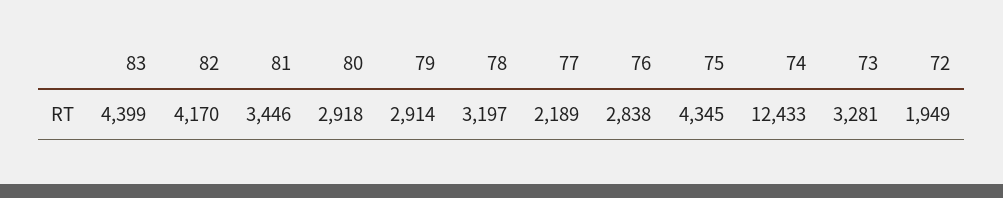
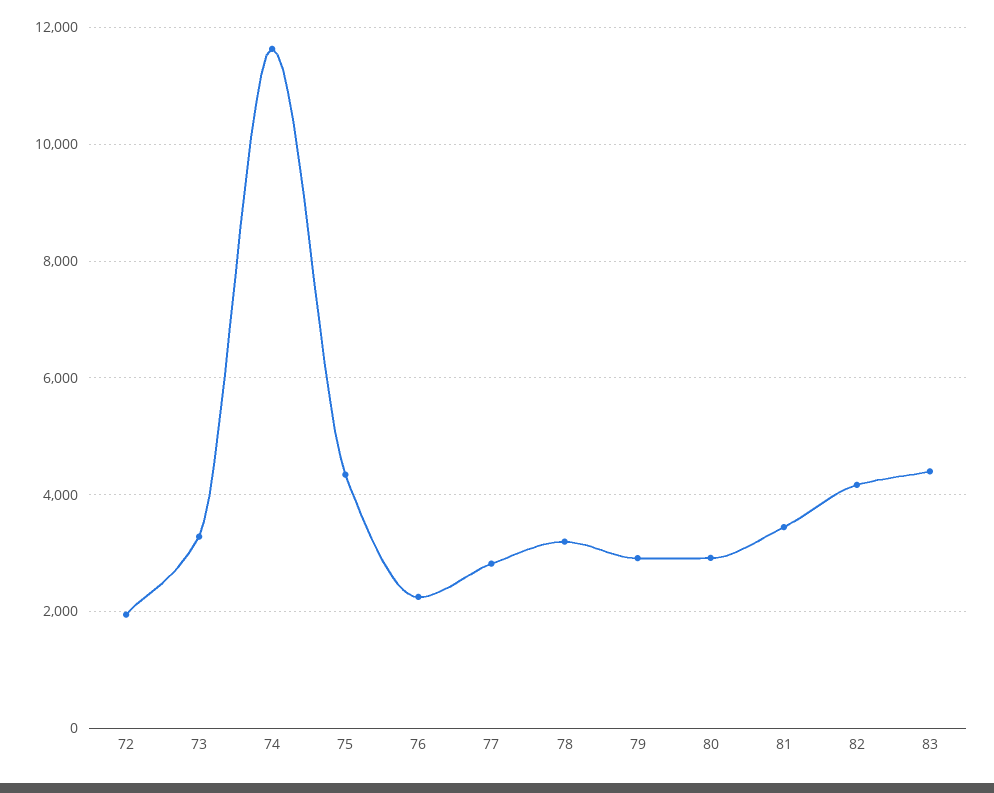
77: 2189 -> 2800
76: 2838 -> 2200
74: 12433 -> 11600

